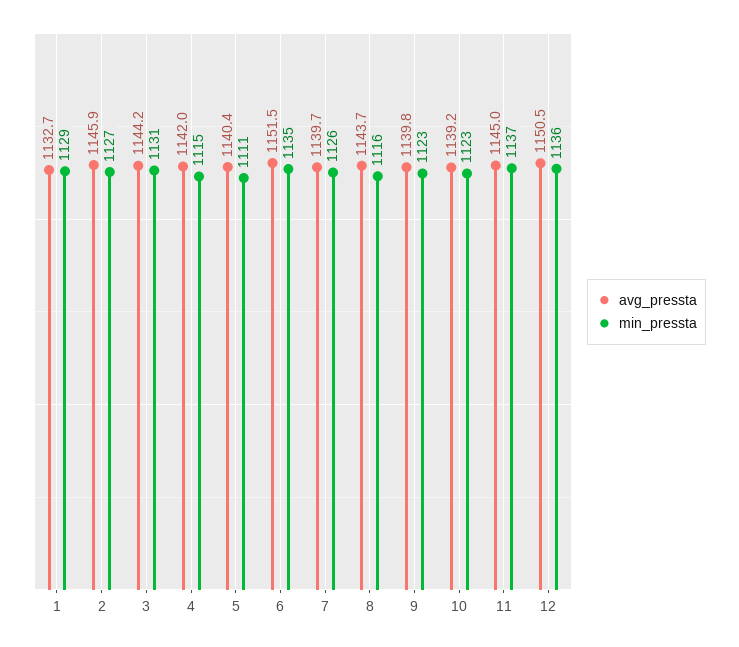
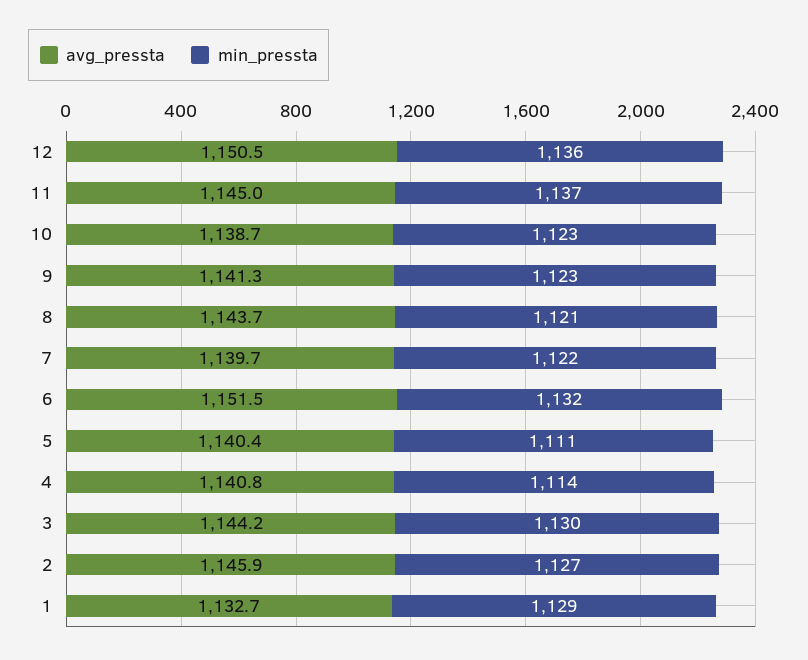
min_pressta, 3: 1131 -> 1130
avg_pressta, 4: 1142 -> 1140.8
min_pressta, 4: 1115 -> 1114
min_pressta, 6: 1135 -> 1132
min_pressta, 7: 1126 -> 1122
min_pressta, 8: 1116 -> 1121
avg_pressta, 9: 1139.8 -> 1141.3
avg_pressta, 10: 1139.2 -> 1138.7

